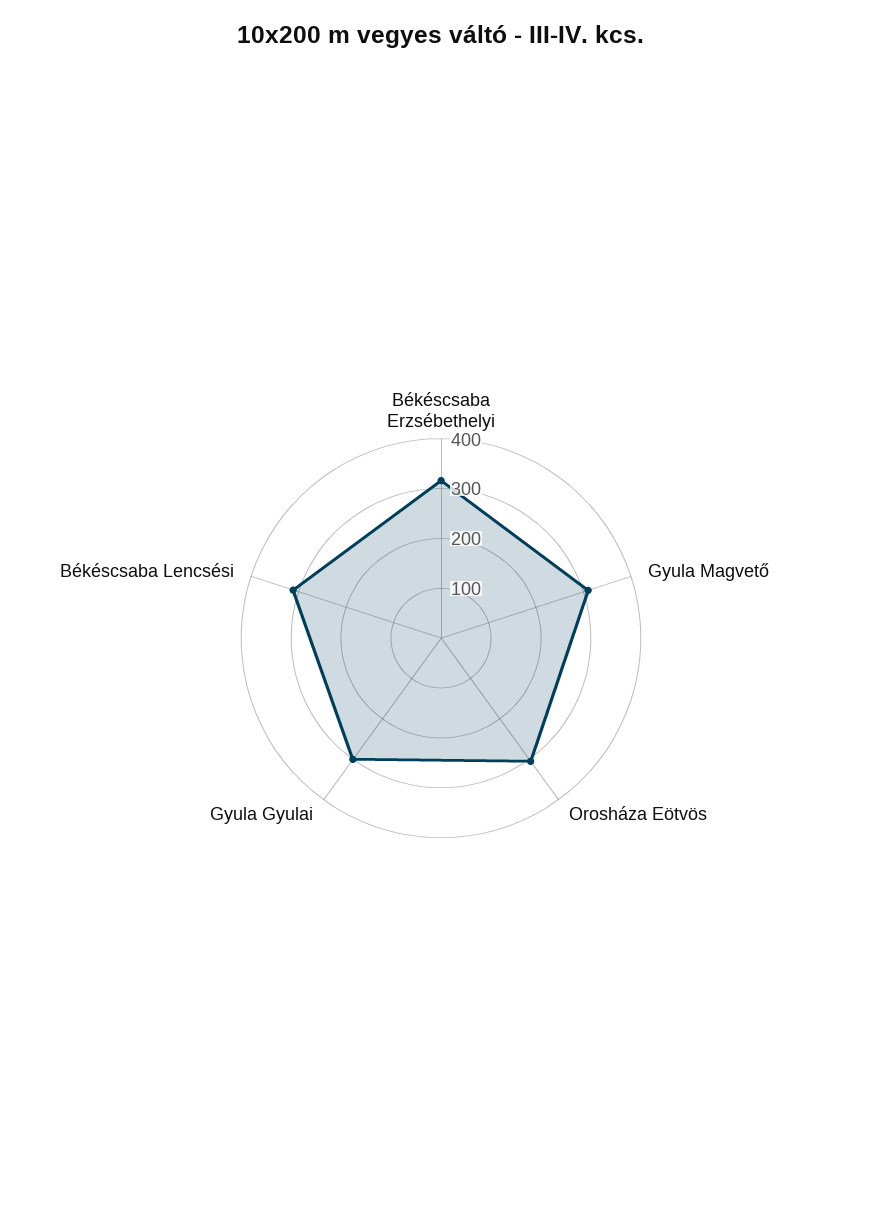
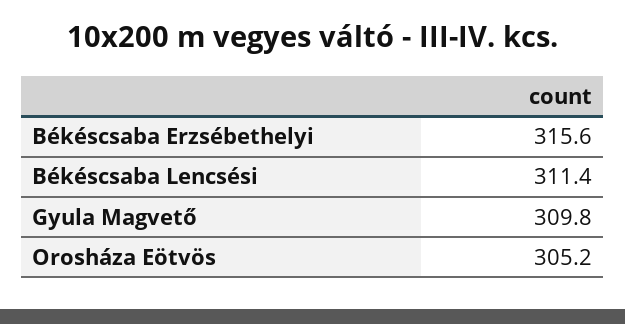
Gyula Gyulai: 300 -> none

